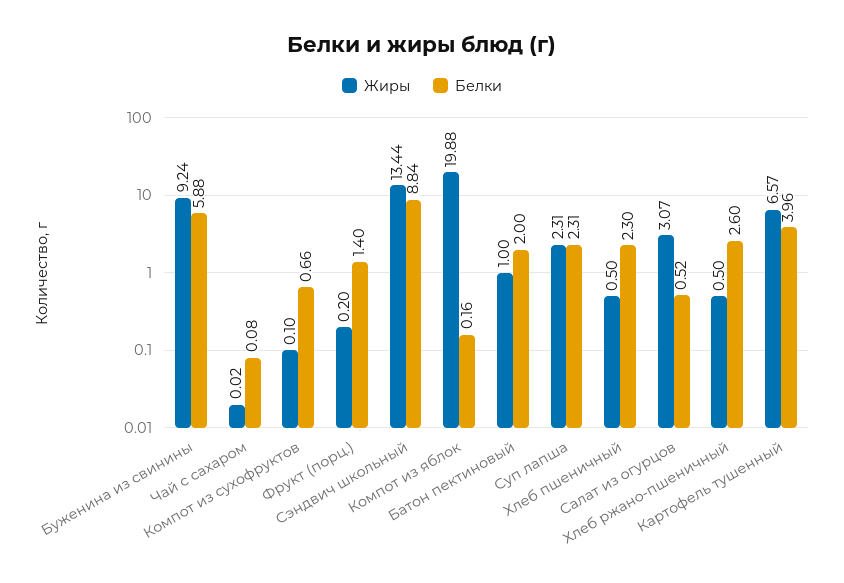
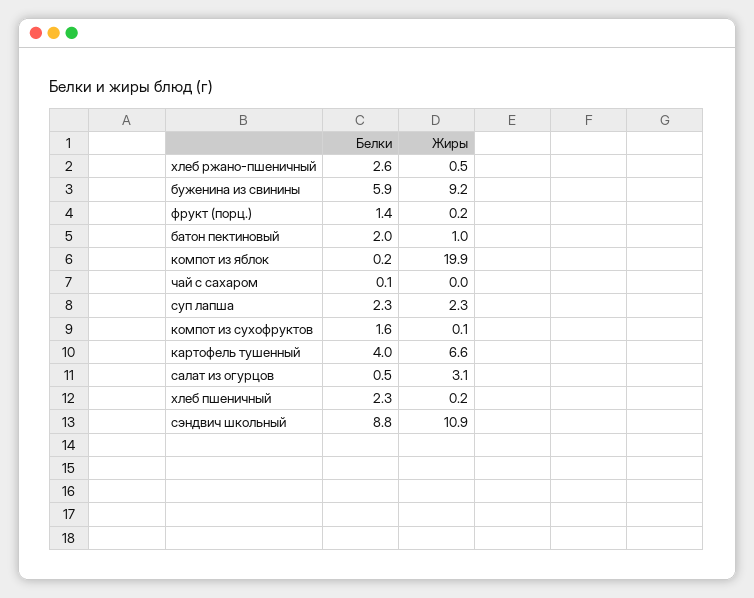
Белки, Компот из сухофруктов: 0.66 -> 1.6
Жиры, Сэндвич школьный: 13.44 -> 10.9
Жиры, Хлеб пшеничный: 0.5 -> 0.2

